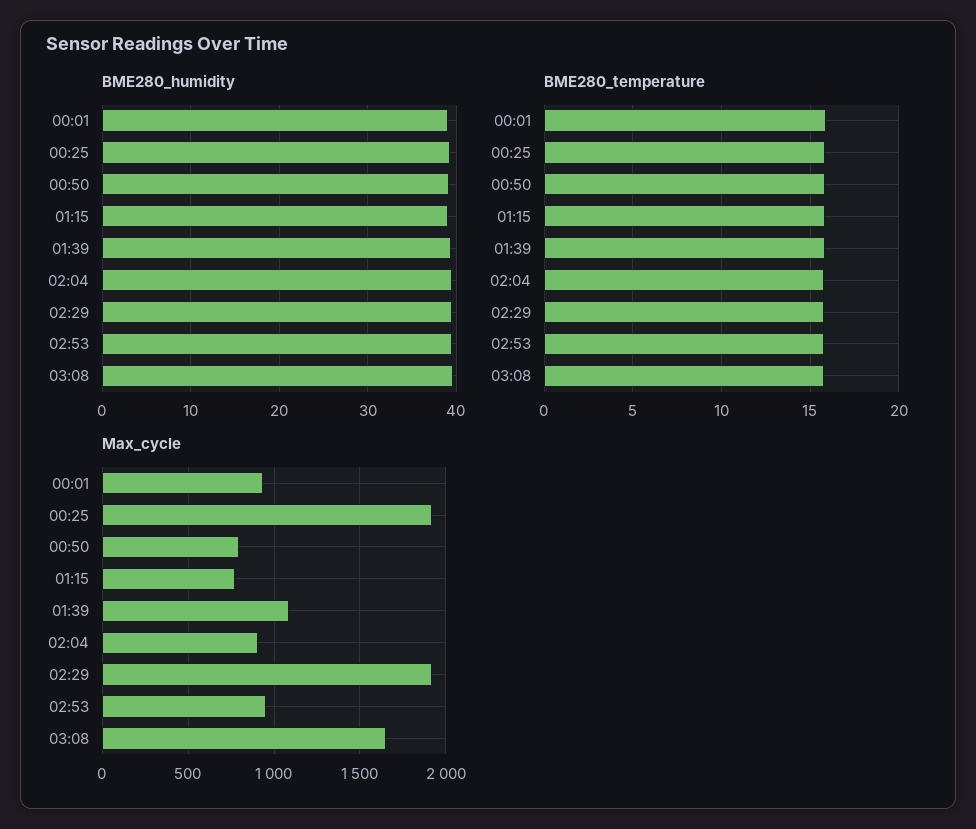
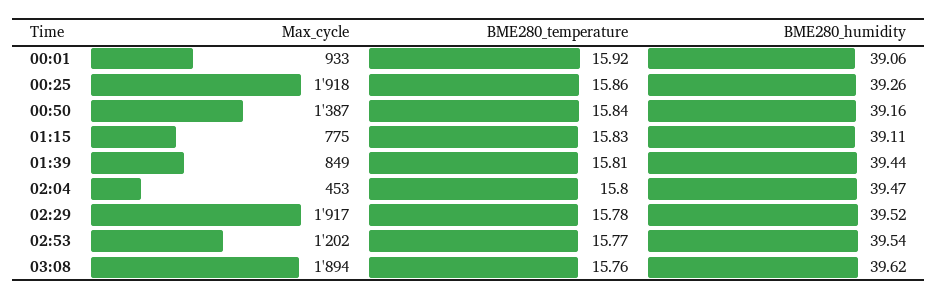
Max_cycle, 00:50: 800 -> 1387
Max_cycle, 01:39: 1100 -> 849
Max_cycle, 02:04: 900 -> 453
Max_cycle, 02:53: 950 -> 1202
Max_cycle, 03:08: 1650 -> 1894

